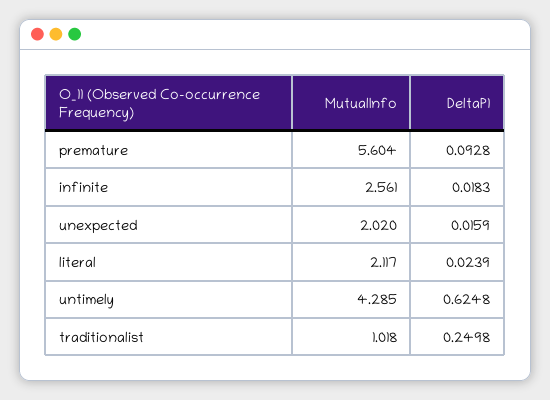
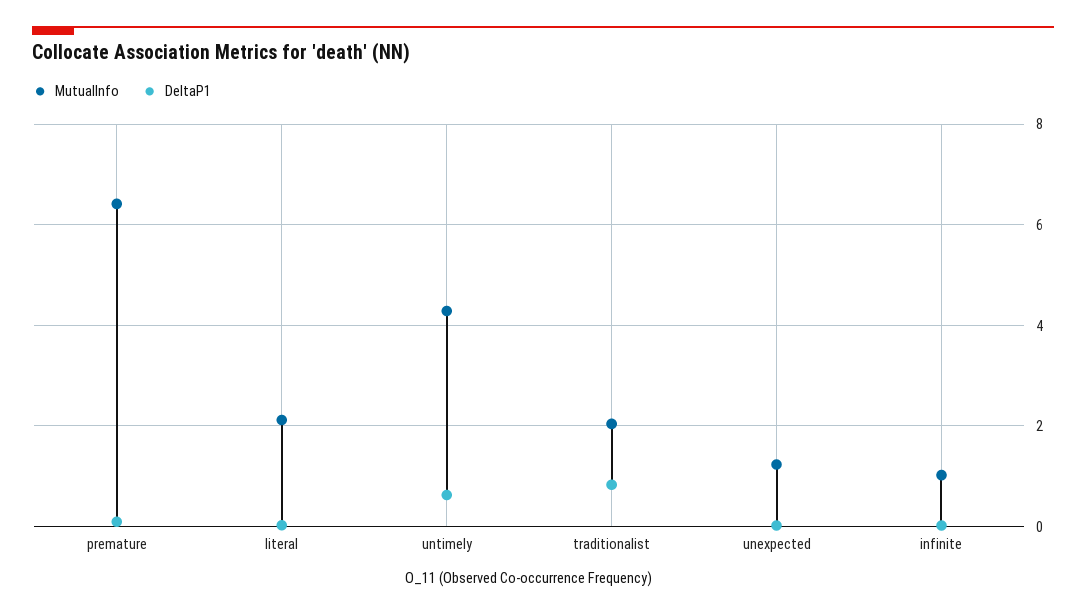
MutualInfo, premature: 5.604 -> 6.4
MutualInfo, infinite: 2.561 -> 1
MutualInfo, unexpected: 2.02 -> 1.2
MutualInfo, traditionalist: 1.018 -> 2
DeltaP1, traditionalist: 0.2498 -> 0.8

